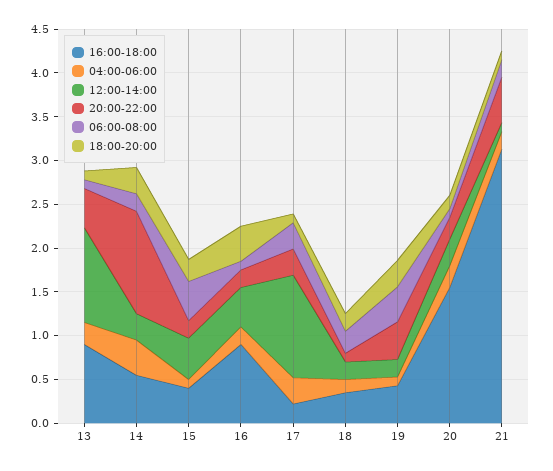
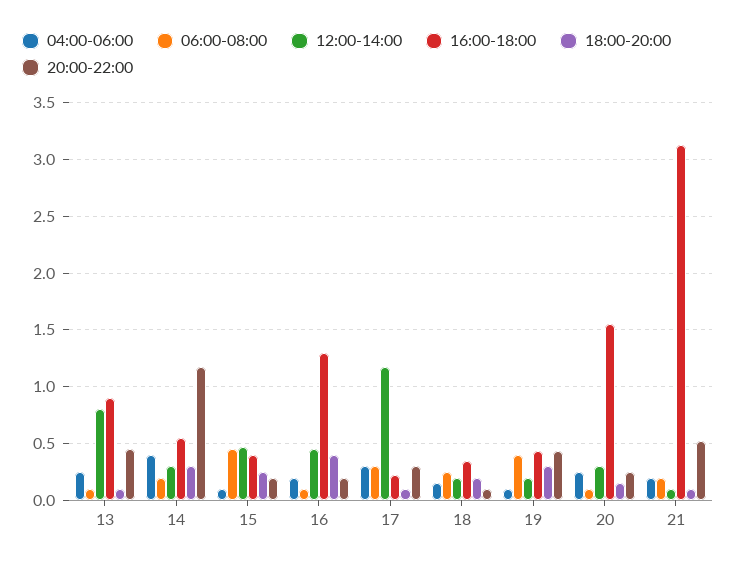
12:00-14:00, 13: 1.1 -> 0.8
16:00-18:00, 16: 0.9 -> 1.3

